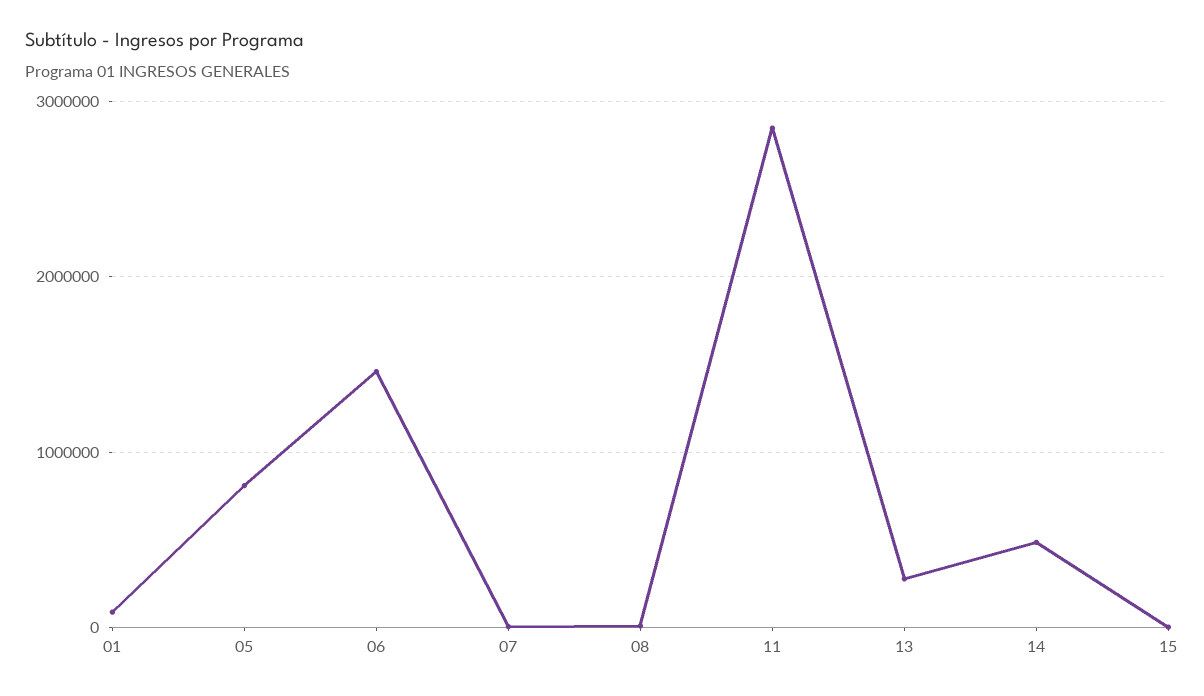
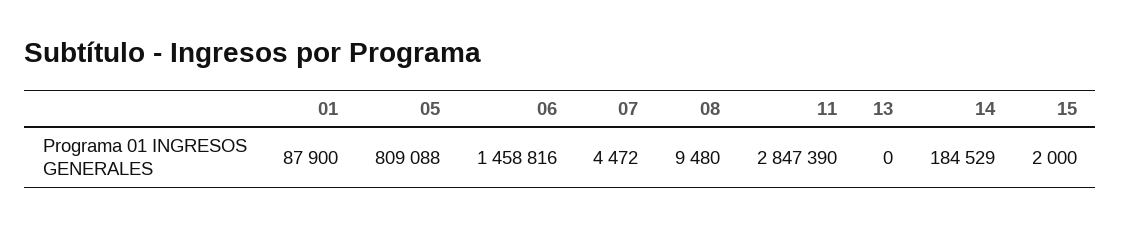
13: 300000 -> 0
14: 500000 -> 184529

